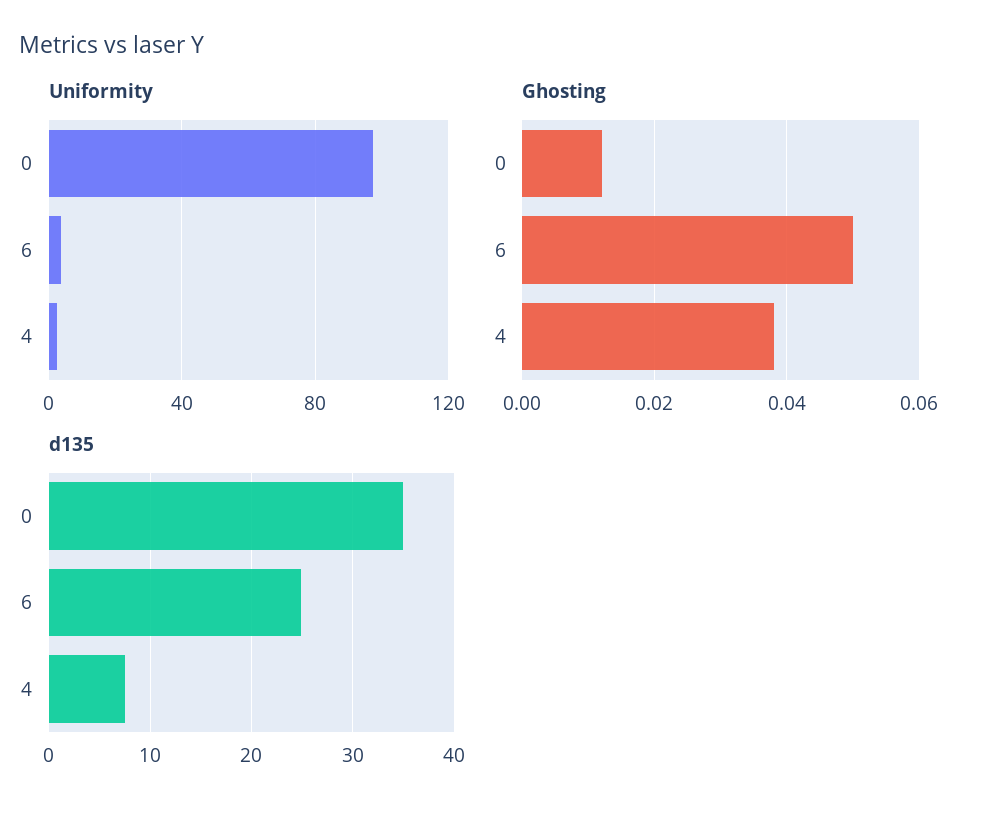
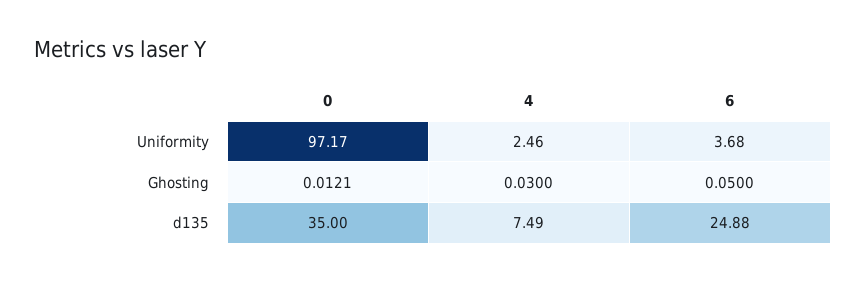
Ghosting, 4: 0.038 -> 0.03

